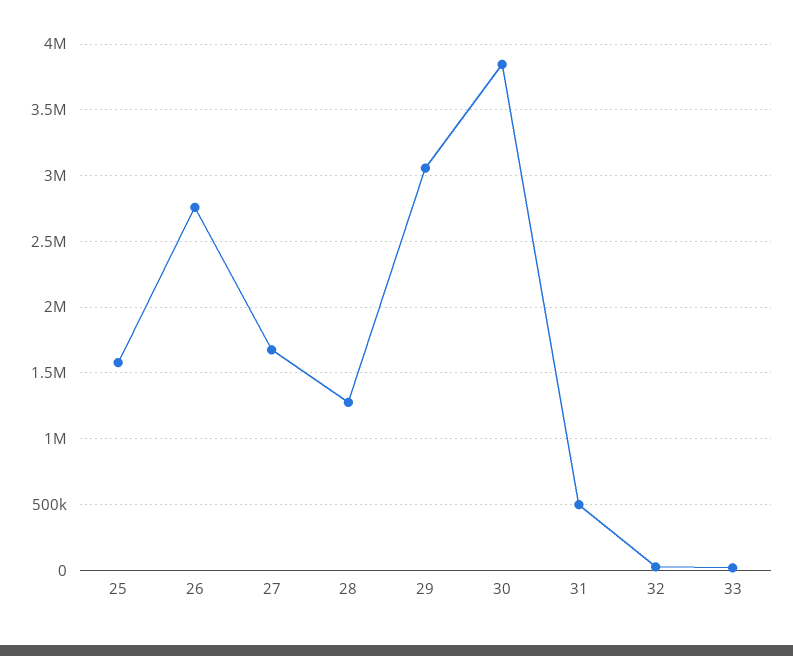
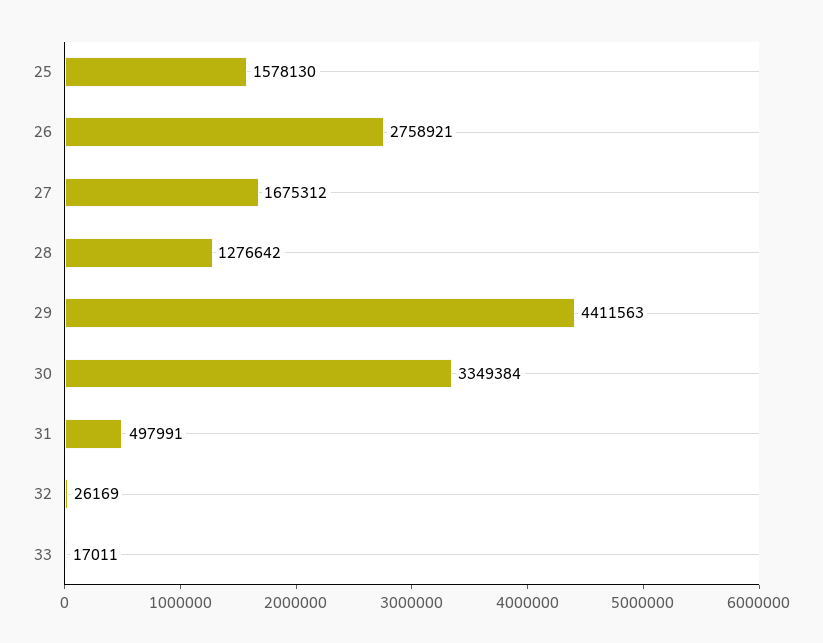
29: 3050000 -> 4411563
30: 3850000 -> 3349384

